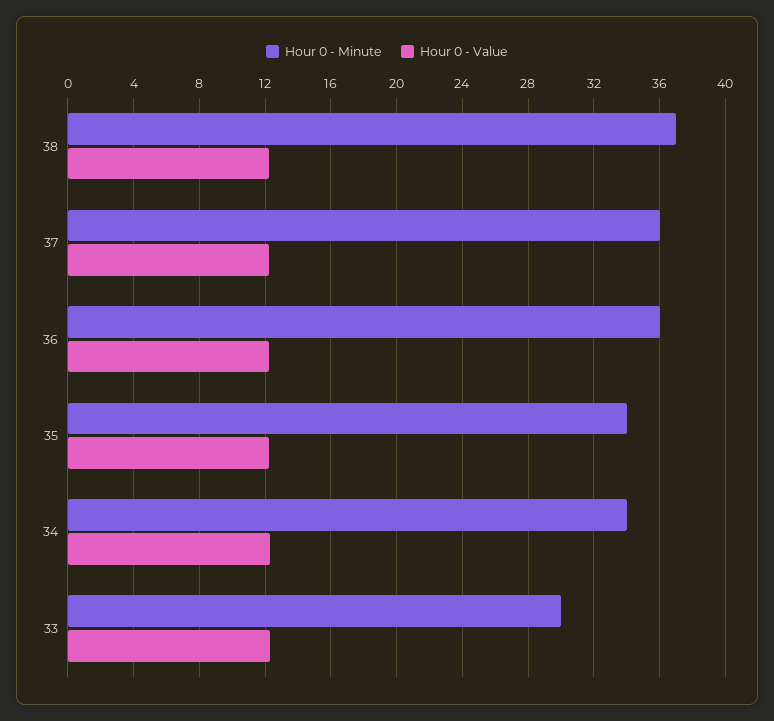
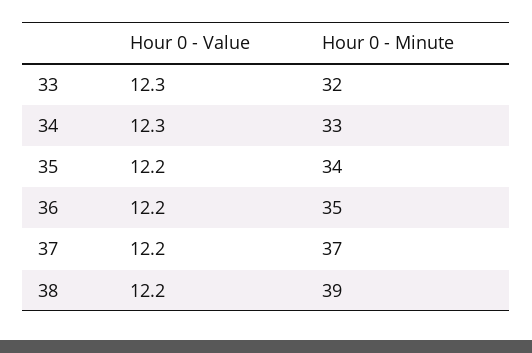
Hour 0 - Minute, 38: 37 -> 39
Hour 0 - Minute, 37: 36 -> 37
Hour 0 - Minute, 36: 36 -> 35
Hour 0 - Minute, 34: 34 -> 33
Hour 0 - Minute, 33: 30 -> 32

